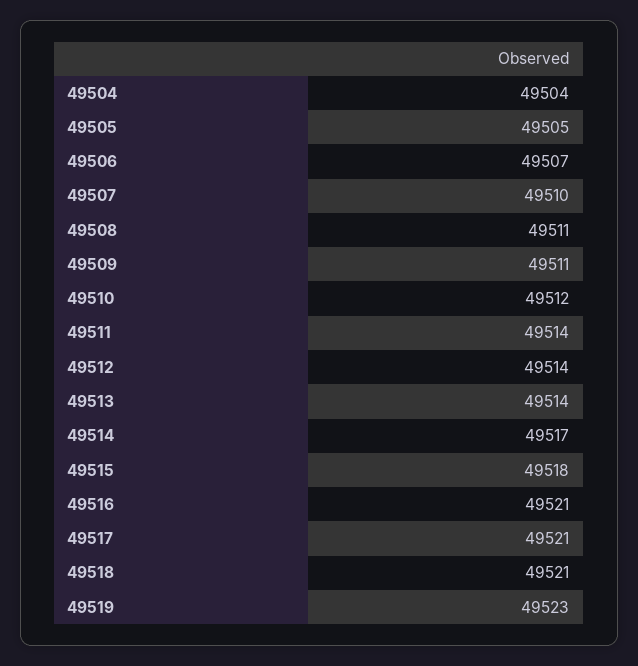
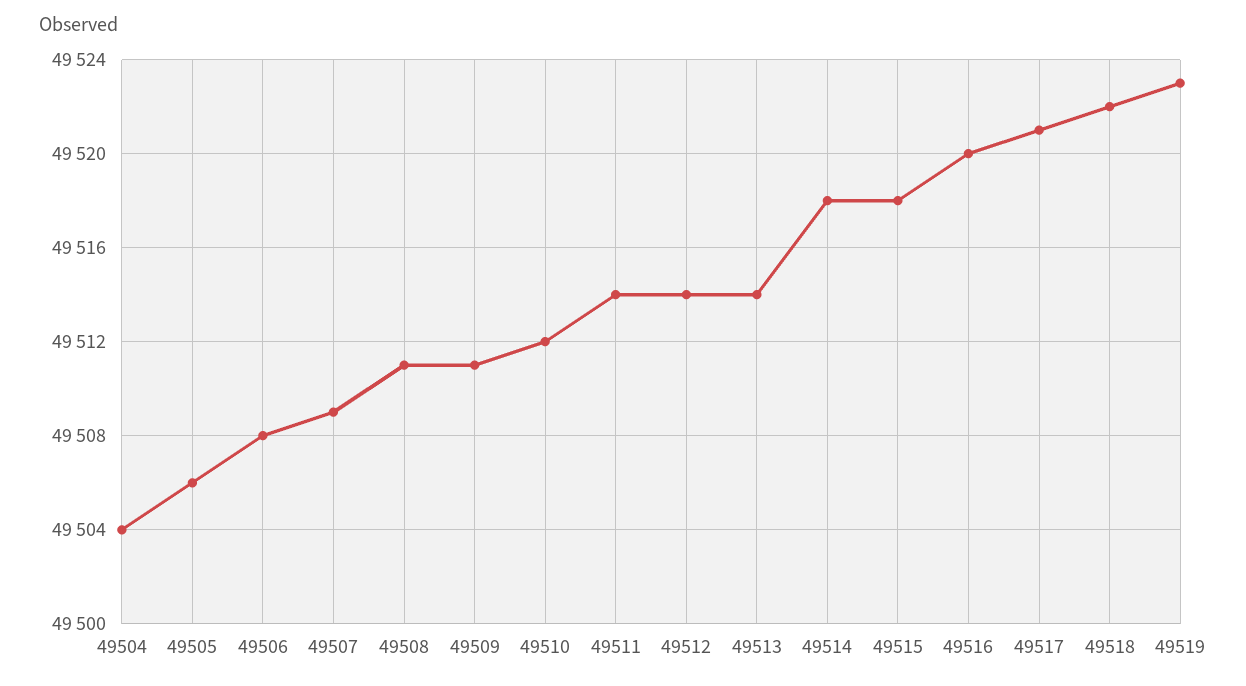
49505: 49505 -> 49506
49506: 49507 -> 49508
49507: 49510 -> 49509
49514: 49517 -> 49518
49516: 49521 -> 49520
49518: 49521 -> 49522

